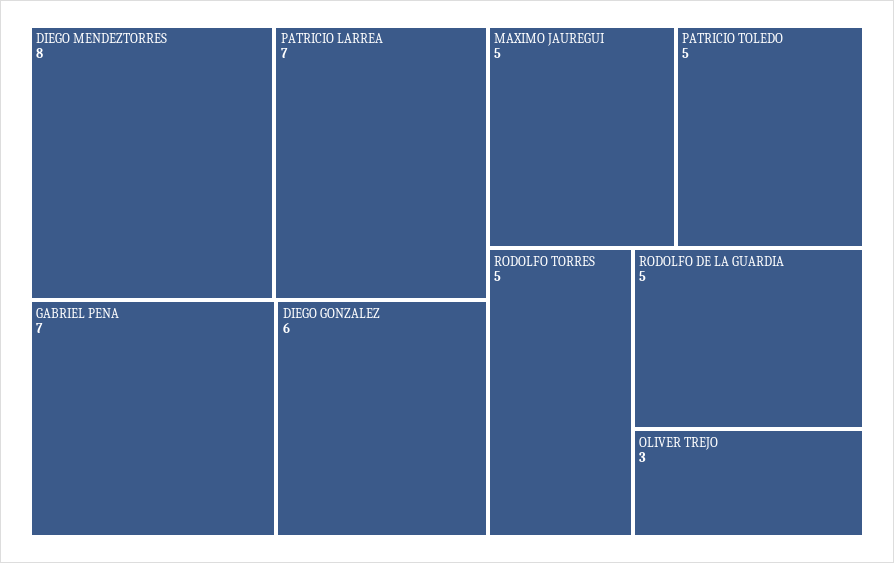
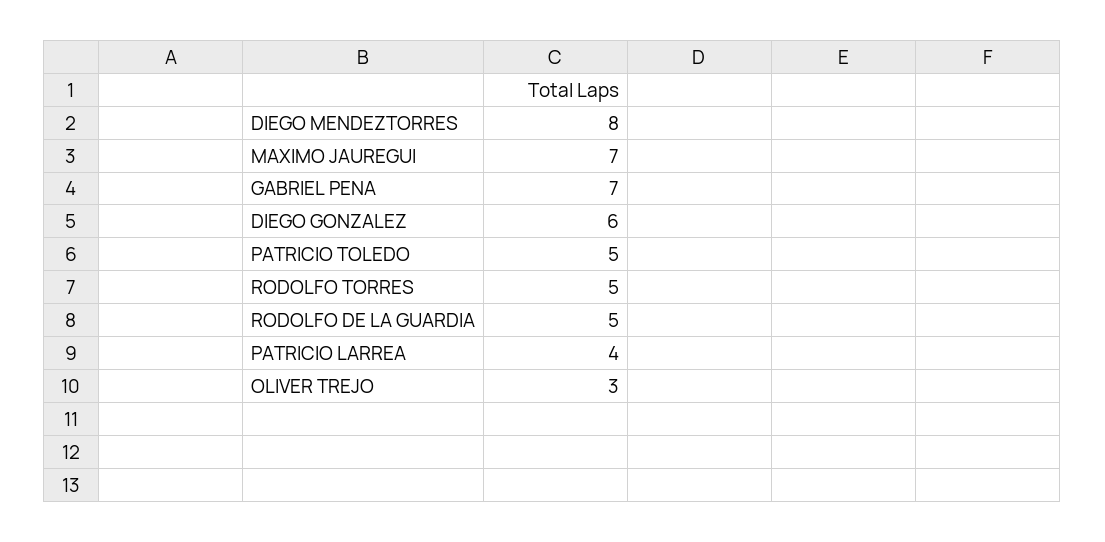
PATRICIO LARREA: 7 -> 4
MAXIMO JAUREGUI: 5 -> 7

